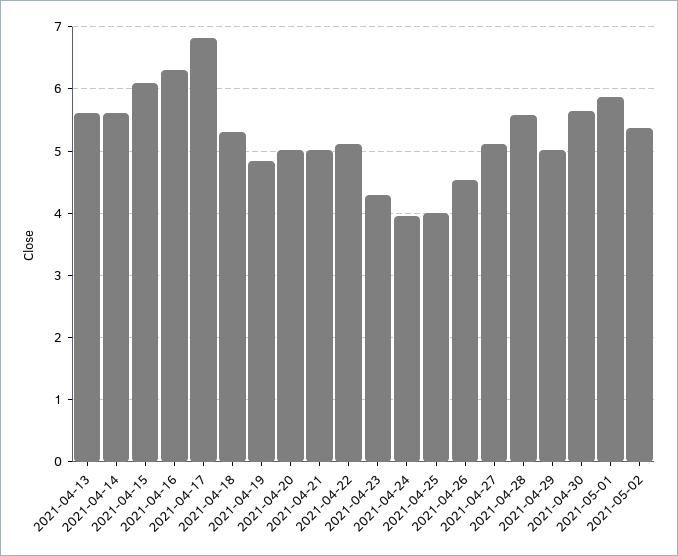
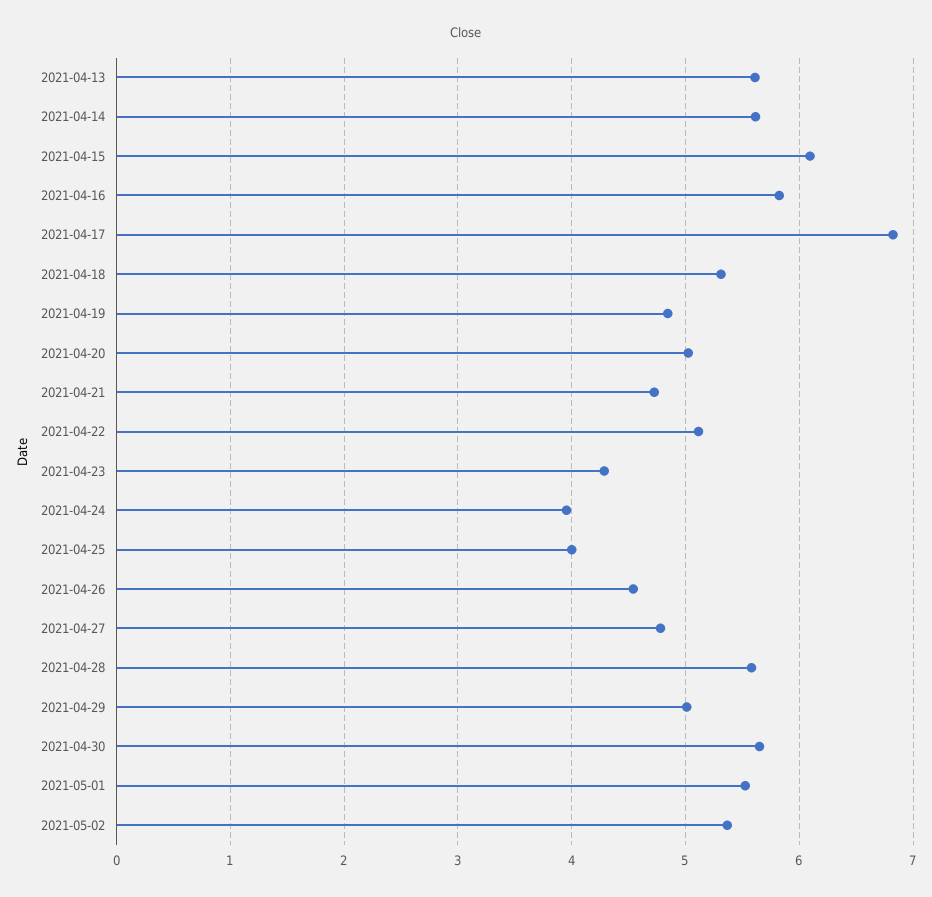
2021-04-16: 6.3 -> 5.8
2021-04-21: 5 -> 4.7
2021-04-27: 5.1 -> 4.8
2021-05-01: 5.9 -> 5.5

